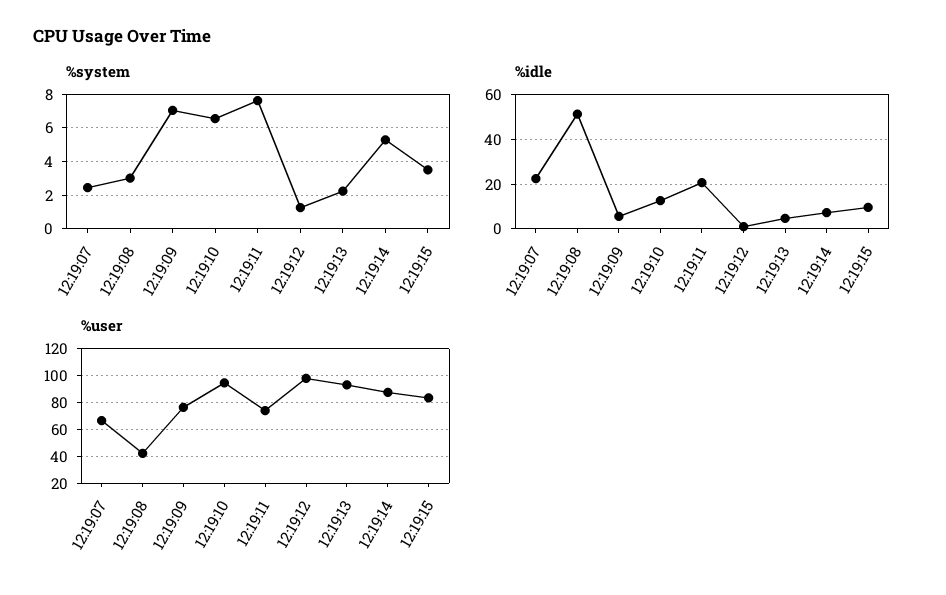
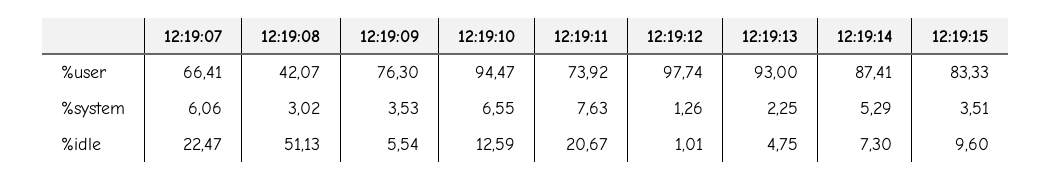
%system, 12:19:07: 2.5 -> 6.06
%system, 12:19:09: 7 -> 3.53

